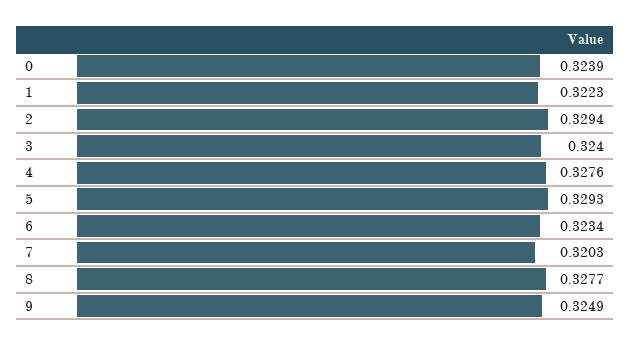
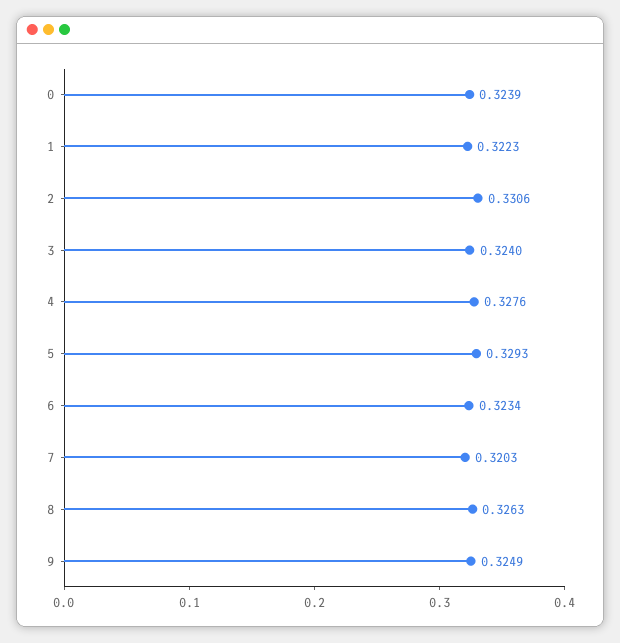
2: 0.3294 -> 0.3306
8: 0.3277 -> 0.3263

